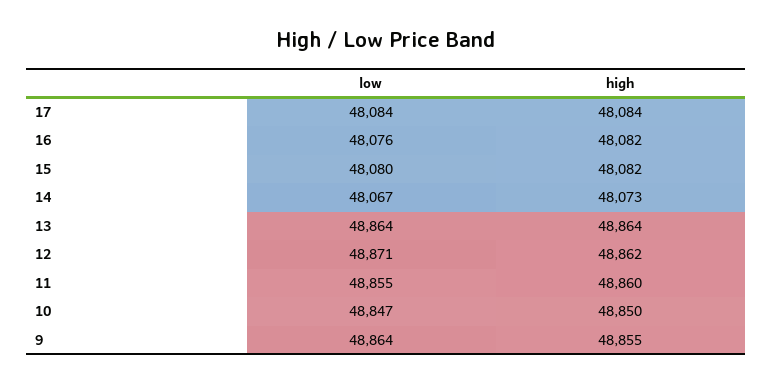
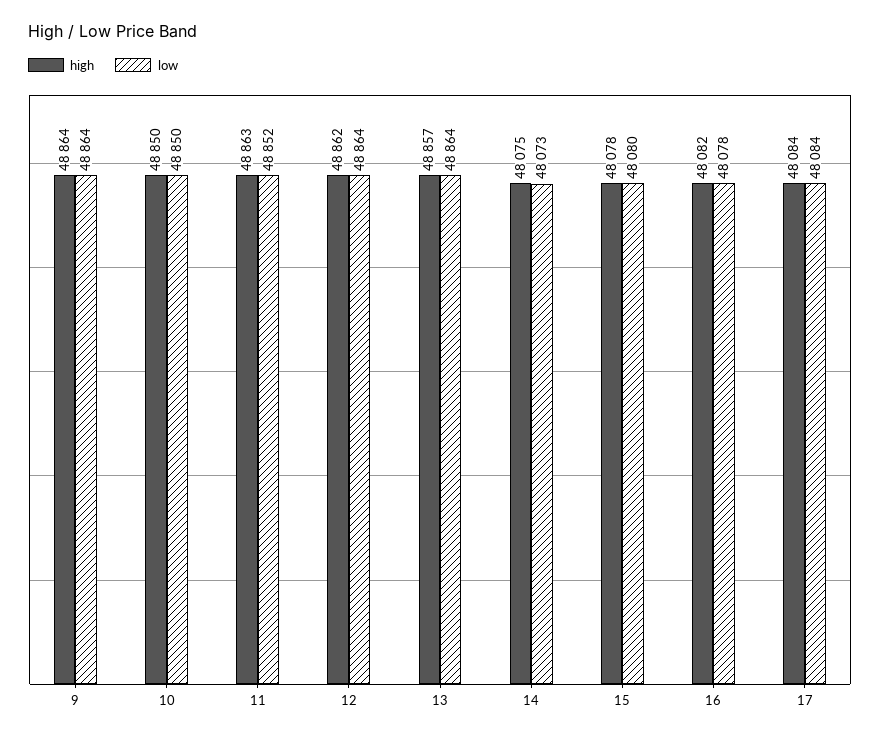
low, 16: 48076 -> 48078
high, 15: 48082 -> 48078
low, 14: 48067 -> 48073
high, 14: 48073 -> 48075
high, 13: 48864 -> 48857
low, 12: 48871 -> 48864
low, 11: 48855 -> 48852
high, 11: 48860 -> 48863
low, 10: 48847 -> 48850
high, 9: 48855 -> 48864

